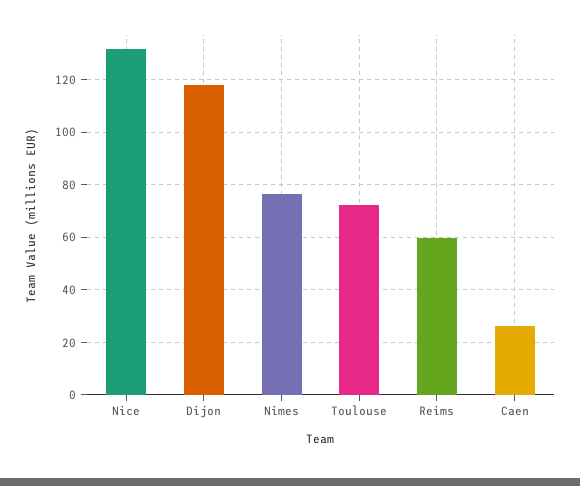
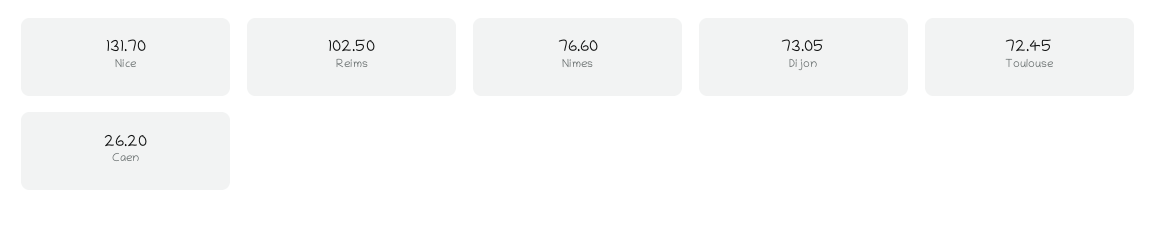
Dijon: 117.5 -> 73.05
Reims: 60 -> 102.5

